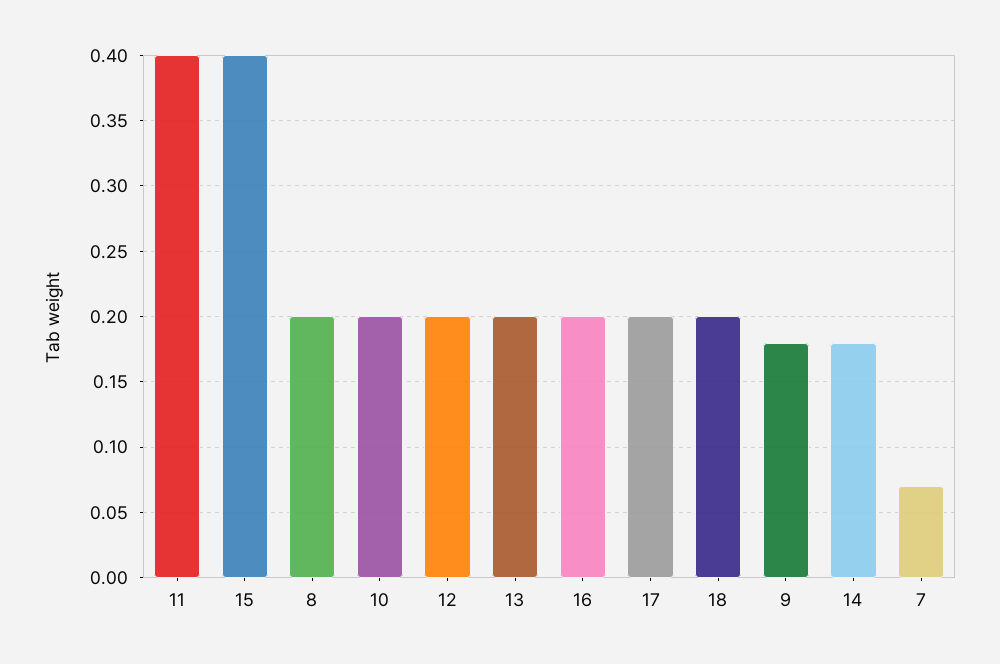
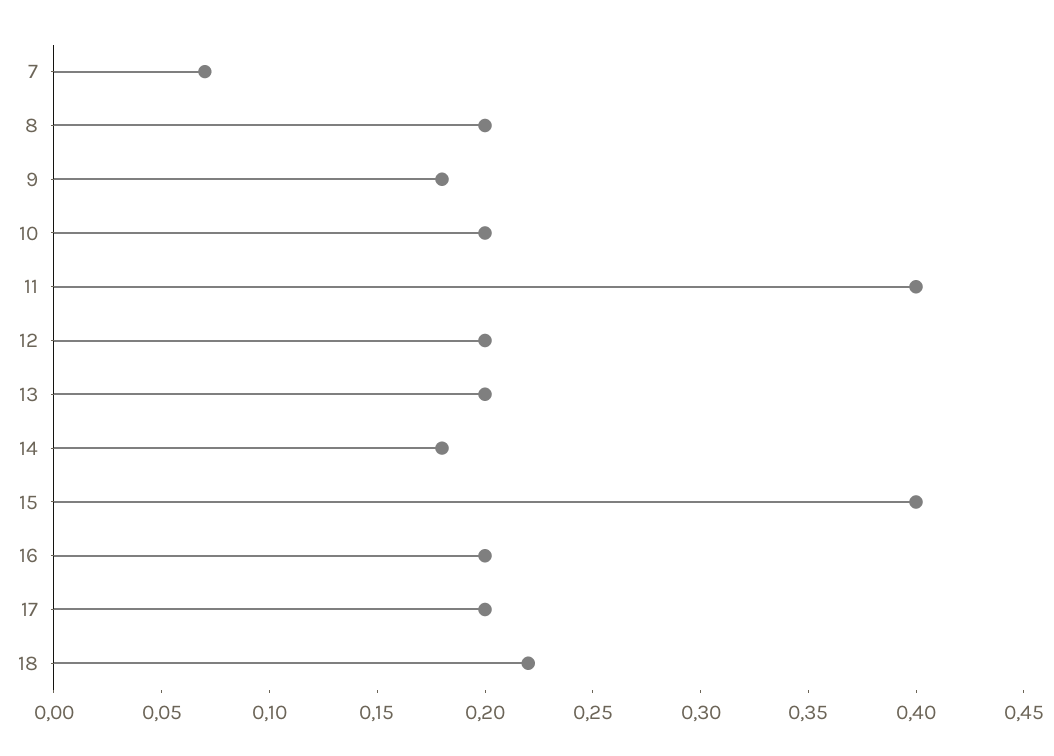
18: 0.2 -> 0.22

